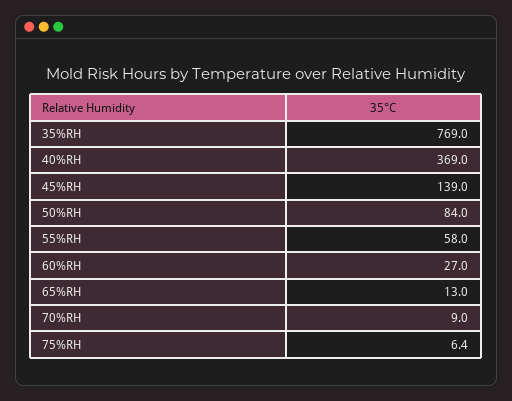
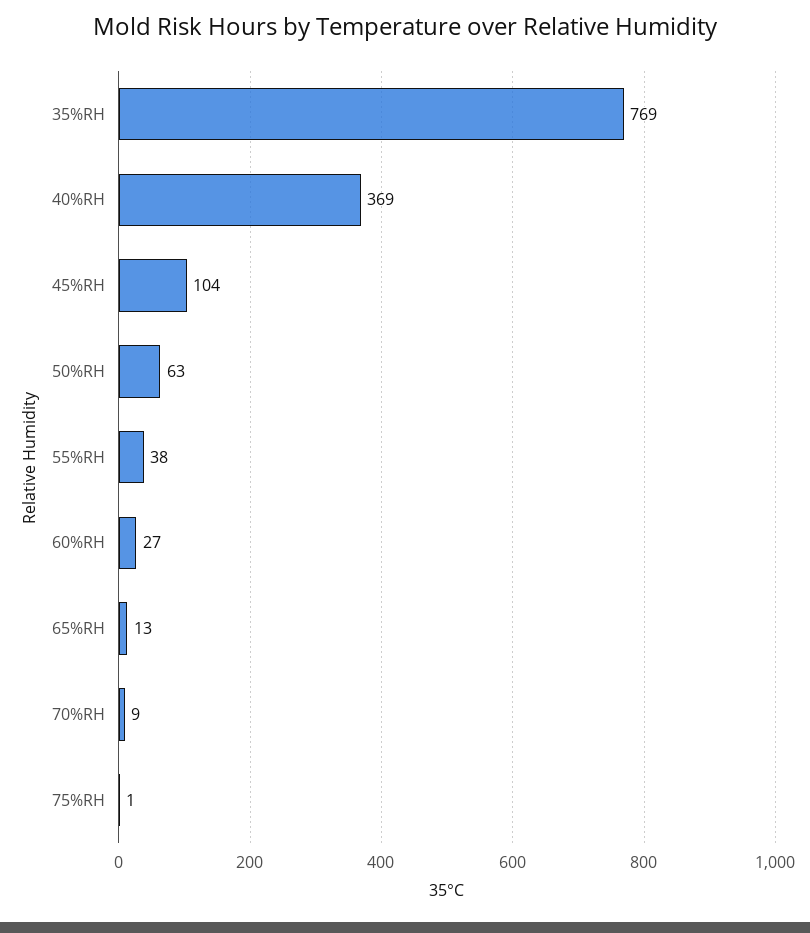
45%RH: 139 -> 104
50%RH: 84 -> 63
55%RH: 58 -> 38
75%RH: 6.4 -> 1

